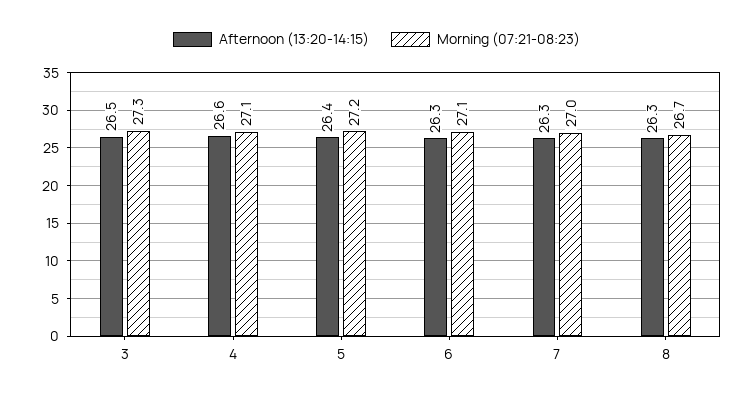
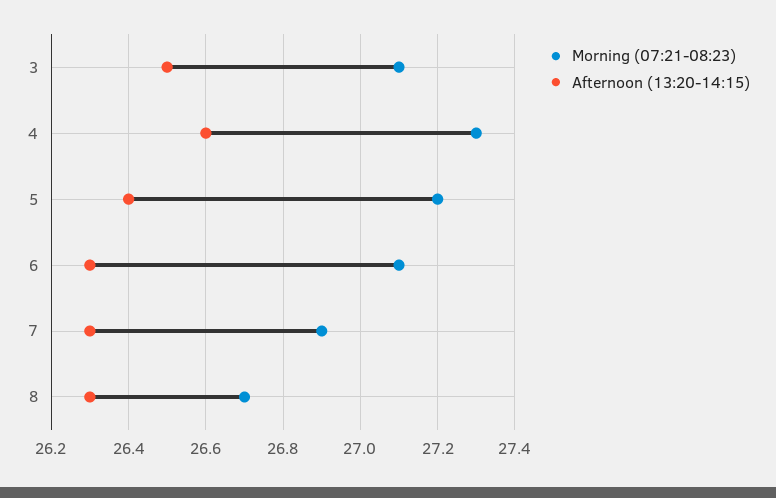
Morning (07:21-08:23), 3: 27.3 -> 27.1
Morning (07:21-08:23), 4: 27.1 -> 27.3
Morning (07:21-08:23), 7: 27 -> 26.9

